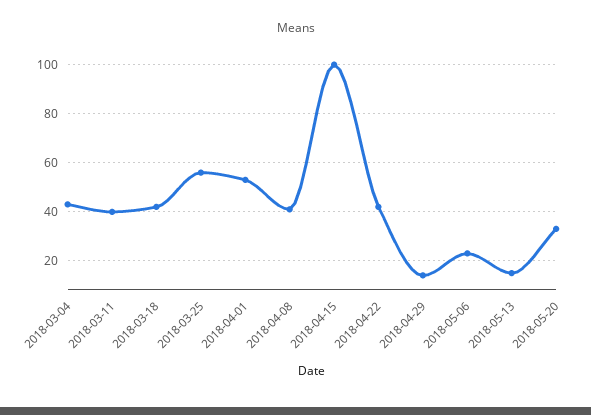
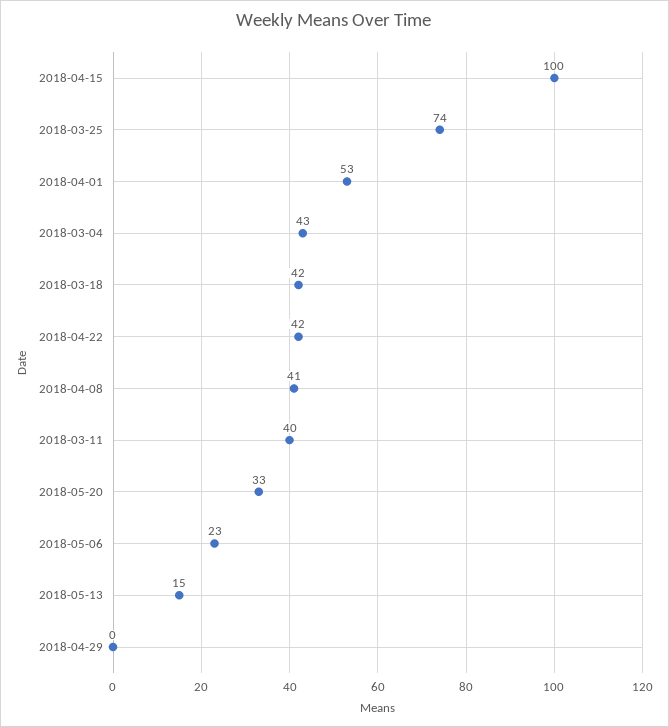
2018-03-25: 55 -> 74
2018-04-29: 15 -> 0

